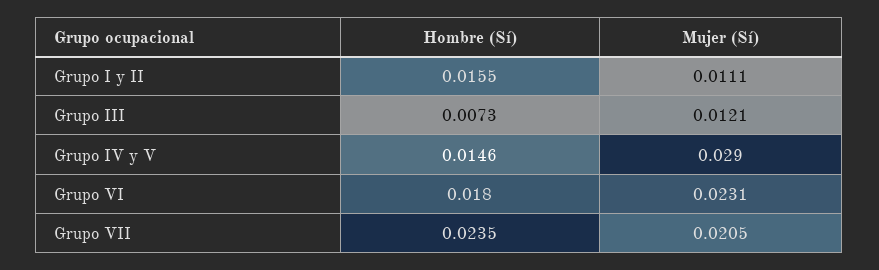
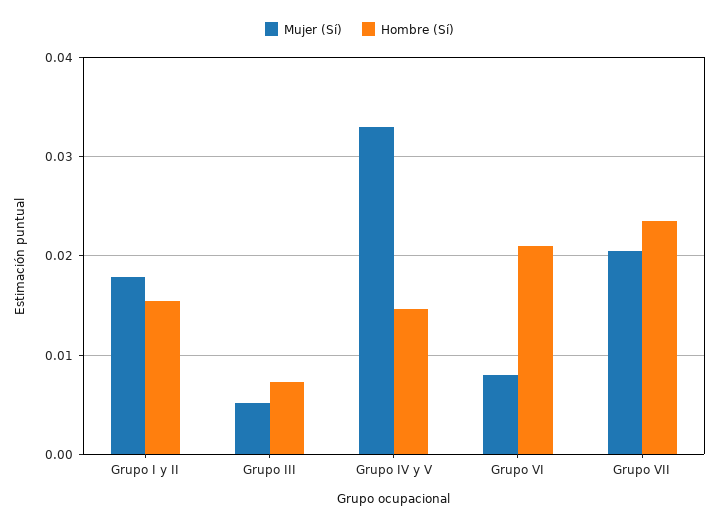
Mujer (Sí), Grupo I y II: 0.0111 -> 0.018
Mujer (Sí), Grupo III: 0.0121 -> 0.005
Mujer (Sí), Grupo IV y V: 0.029 -> 0.033
Hombre (Sí), Grupo VI: 0.018 -> 0.021
Mujer (Sí), Grupo VI: 0.0231 -> 0.008

